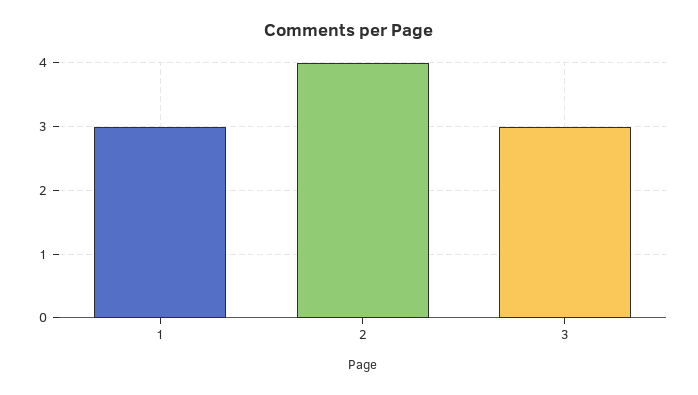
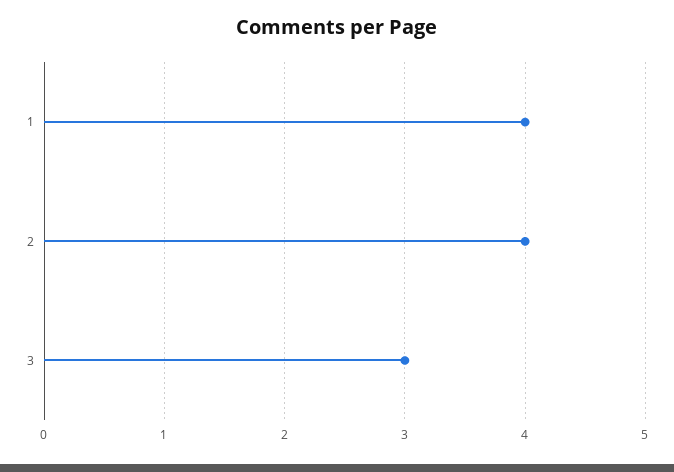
1: 3 -> 4

